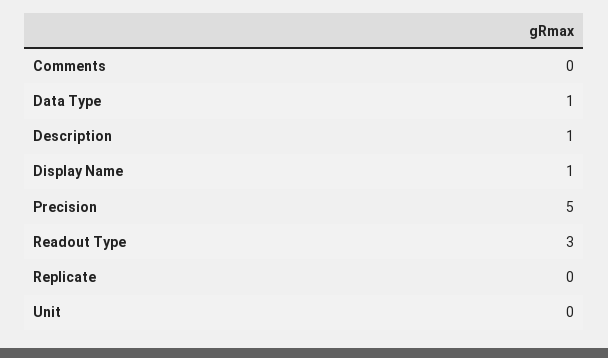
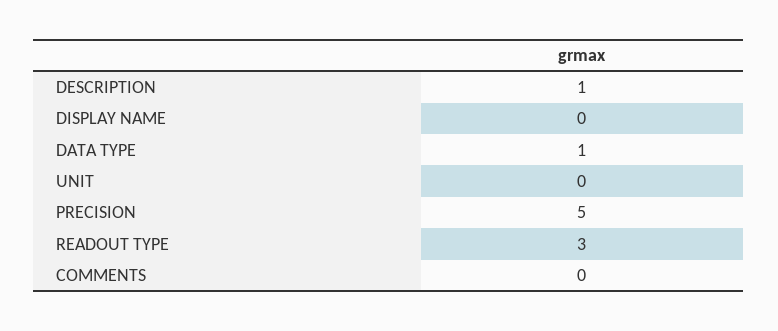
Display Name: 1 -> 0
Replicate: 0 -> none

